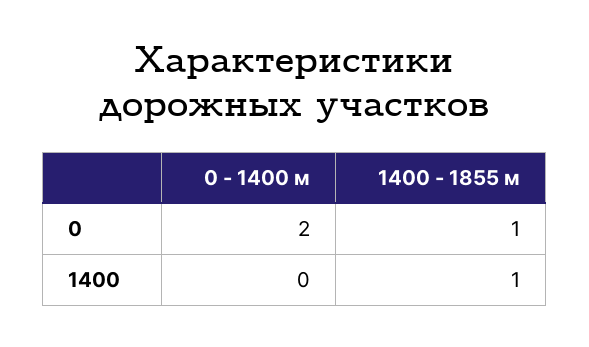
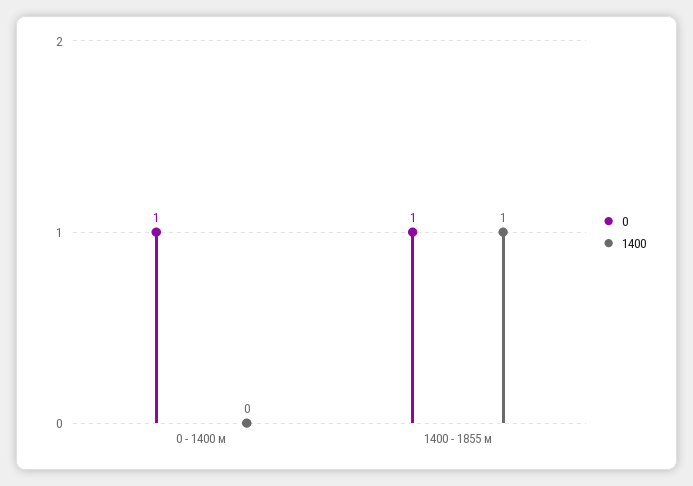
0, 0 - 1400 м: 2 -> 1

